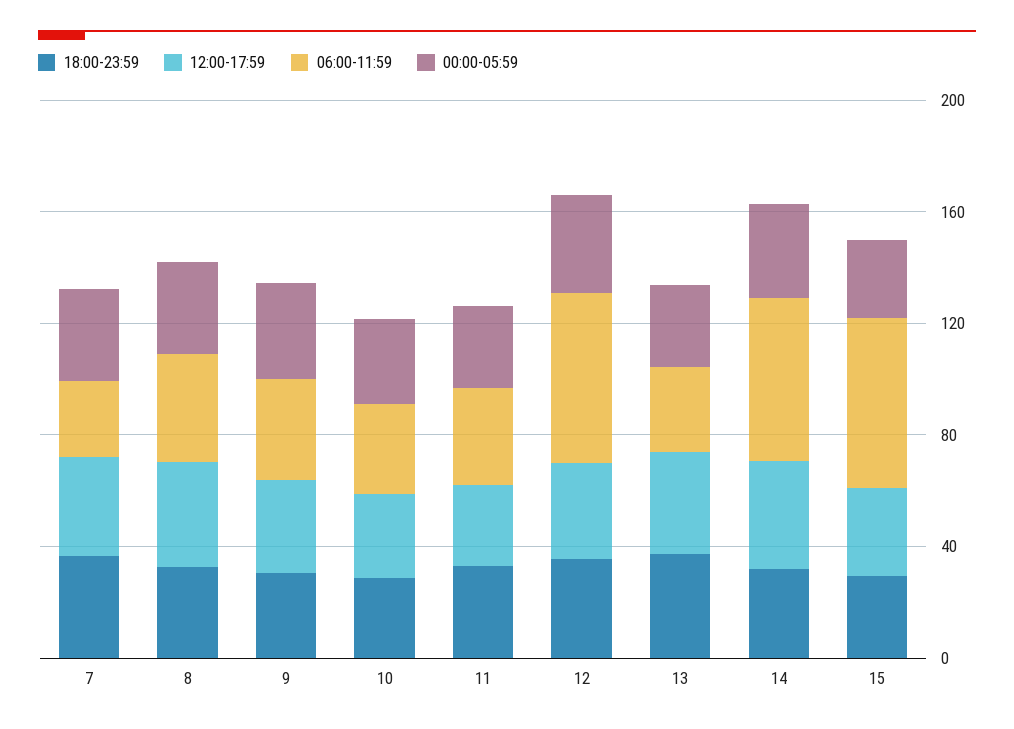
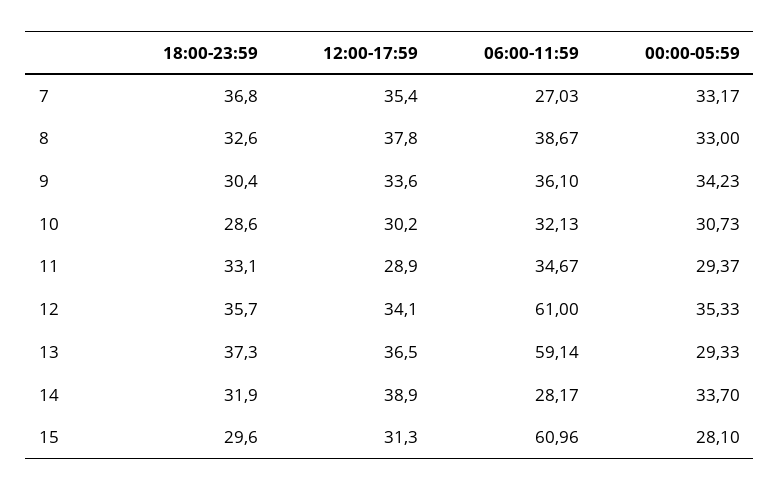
06:00-11:59, 13: 30 -> 59.14
06:00-11:59, 14: 60 -> 28.17

